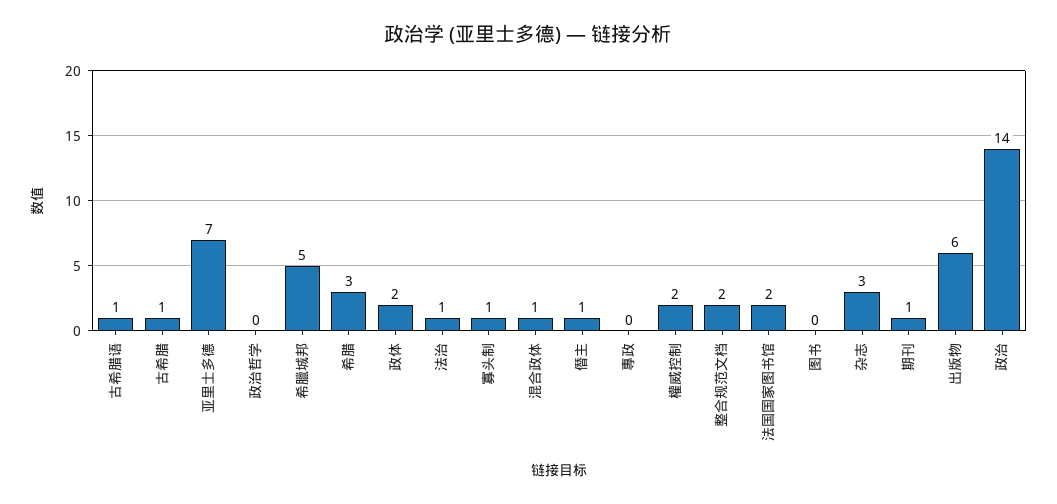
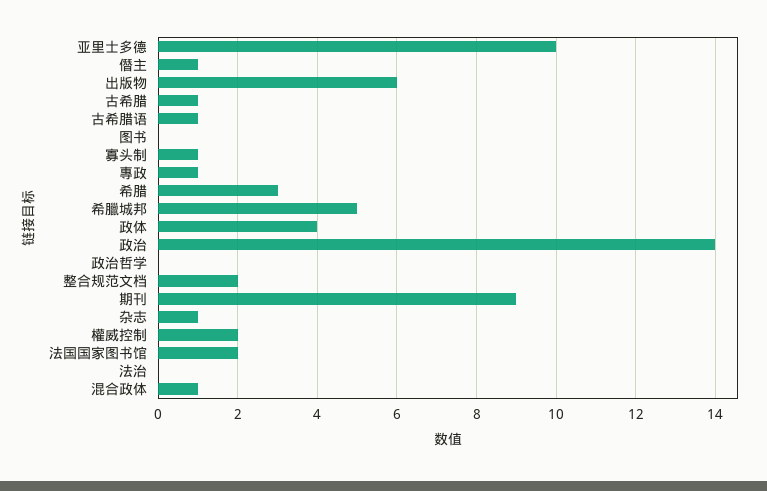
亚里士多德: 7 -> 10
政体: 2 -> 4
法治: 1 -> 0
專政: 0 -> 1
杂志: 3 -> 1
期刊: 1 -> 9

